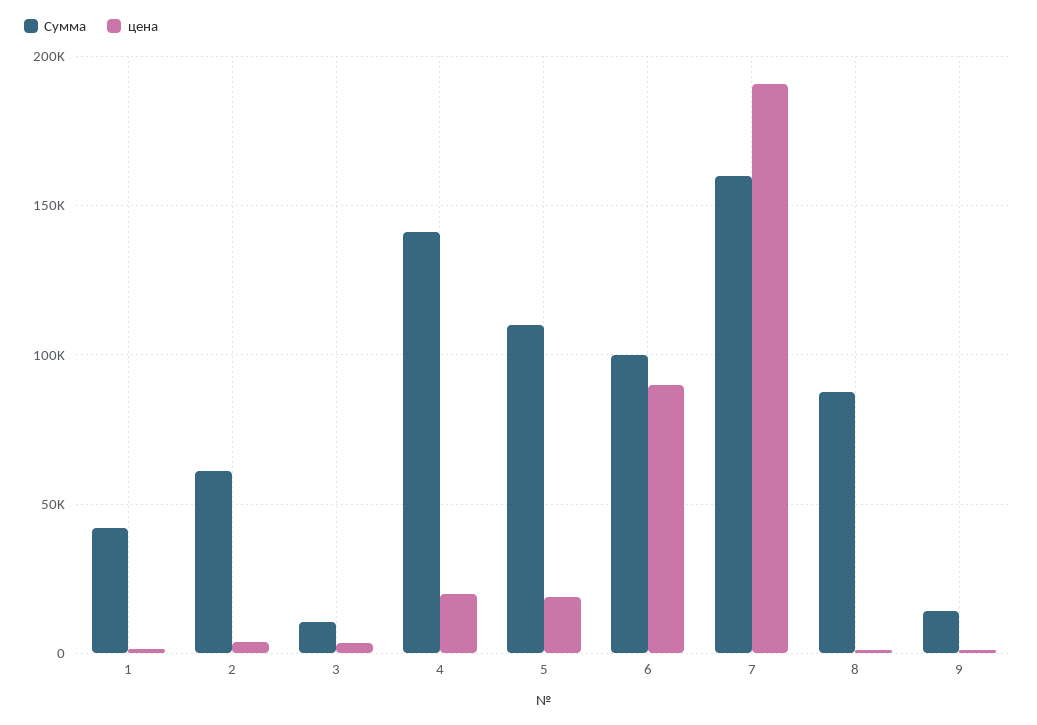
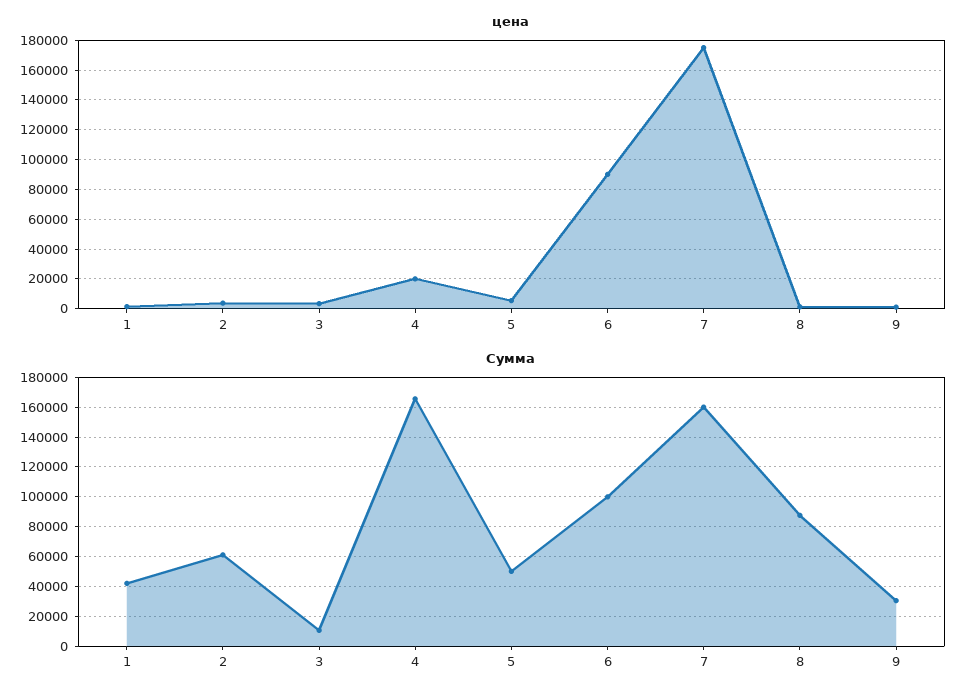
Сумма, 4: 140000 -> 165000
Сумма, 5: 110000 -> 50000
цена, 5: 20000 -> 5000
цена, 7: 190000 -> 175000
Сумма, 9: 15000 -> 30000

